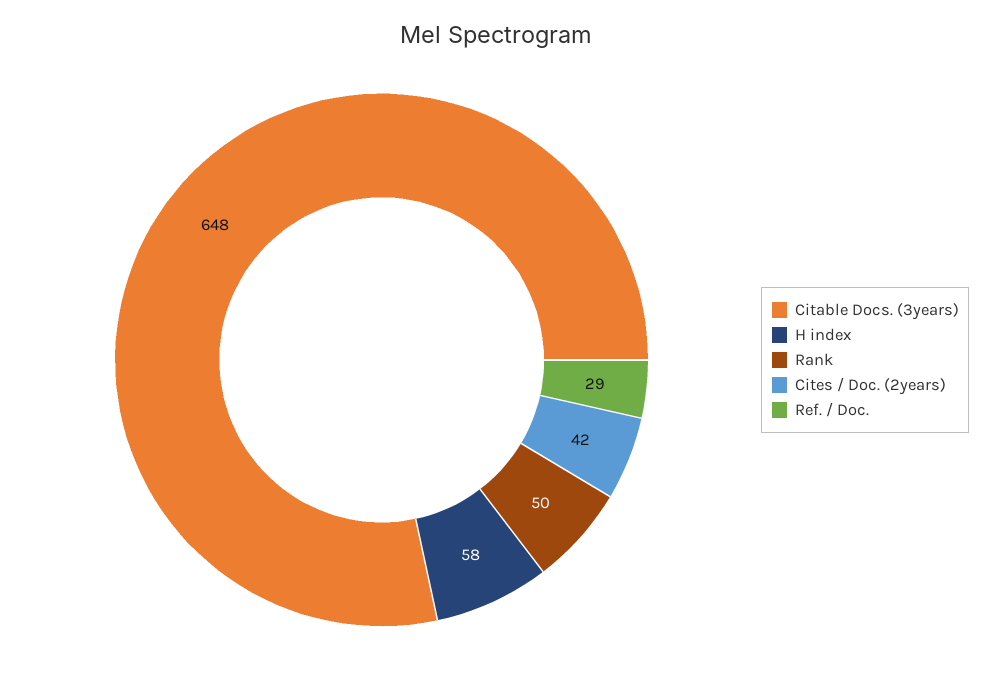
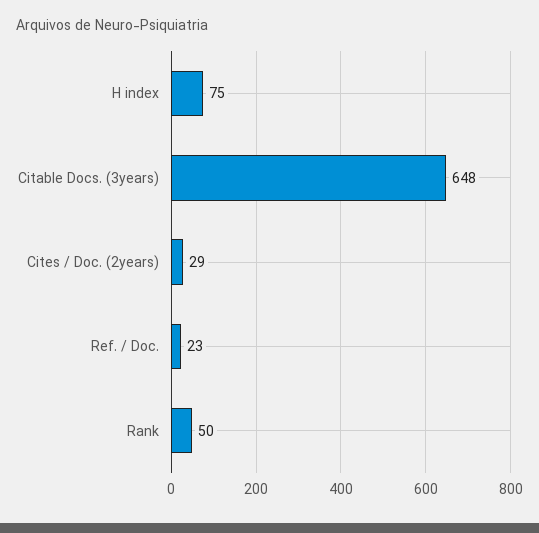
H index: 58 -> 75
Cites / Doc. (2years): 42 -> 29
Ref. / Doc.: 29 -> 23

